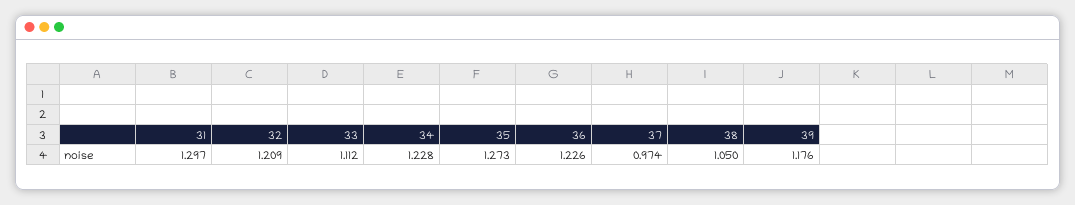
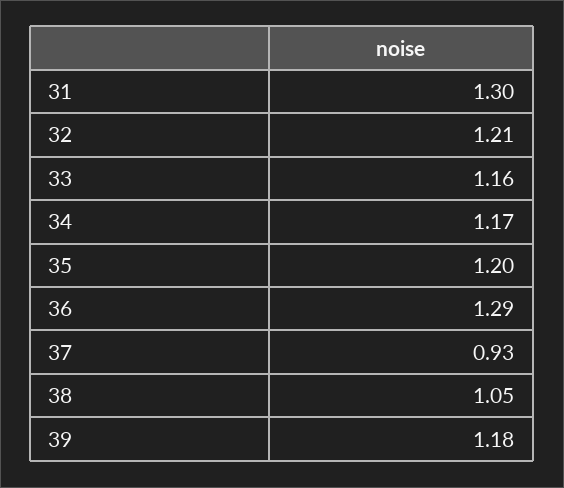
33: 1.112 -> 1.16
34: 1.228 -> 1.17
35: 1.273 -> 1.2
36: 1.226 -> 1.29
37: 0.974 -> 0.93

